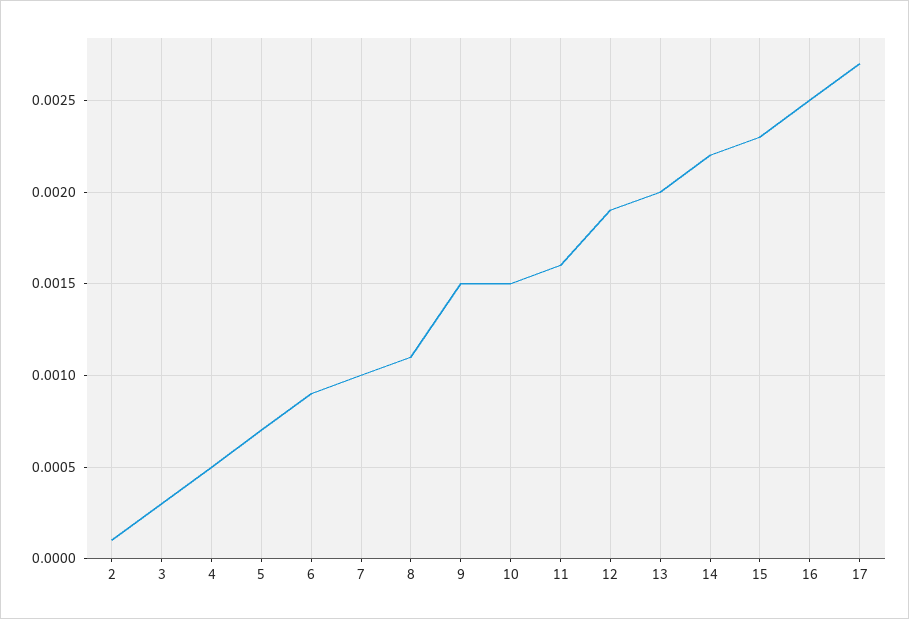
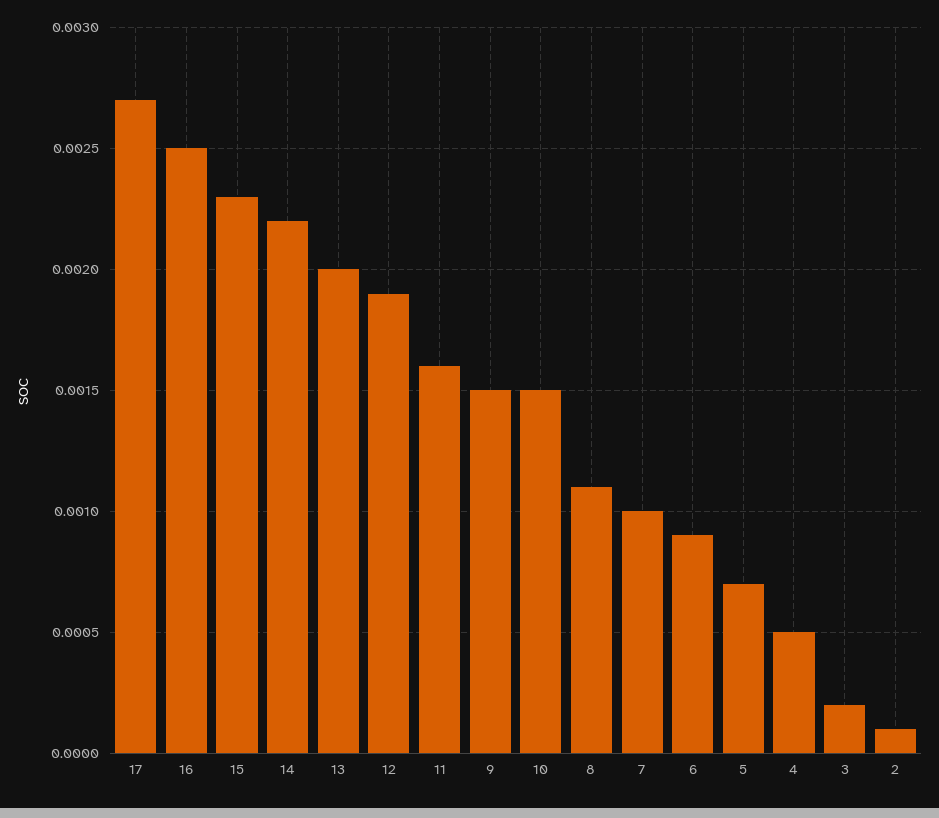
3: 0.0003 -> 0.0002

